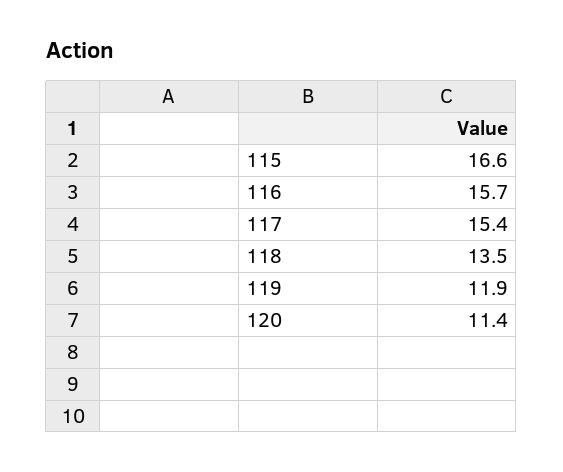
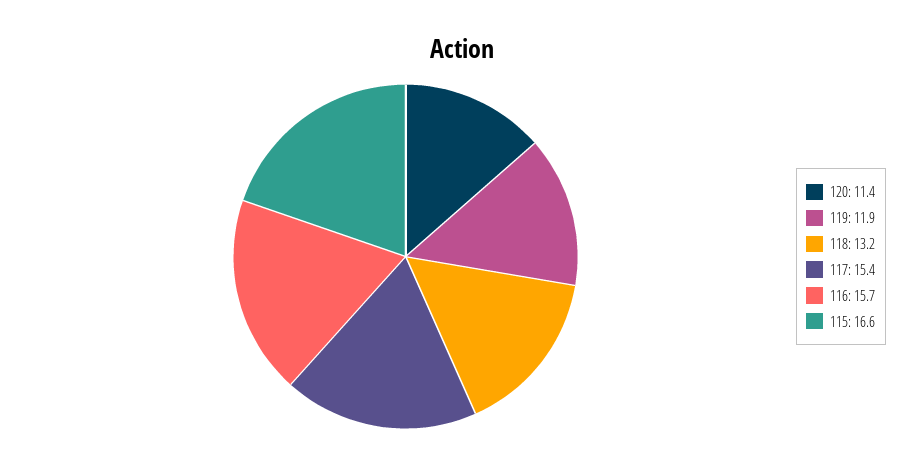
118: 13.5 -> 13.2

